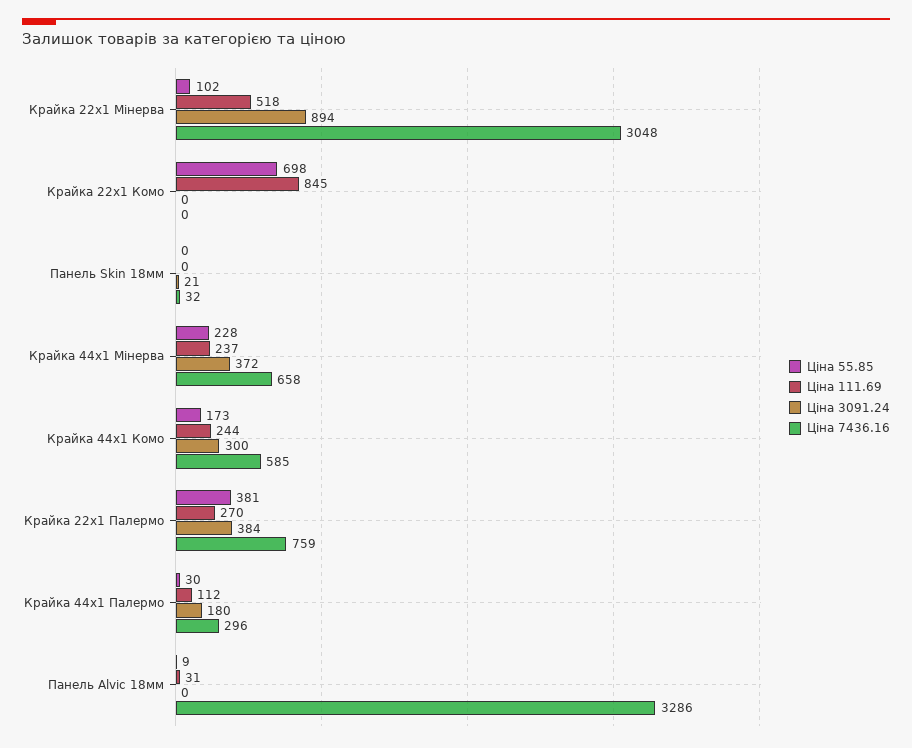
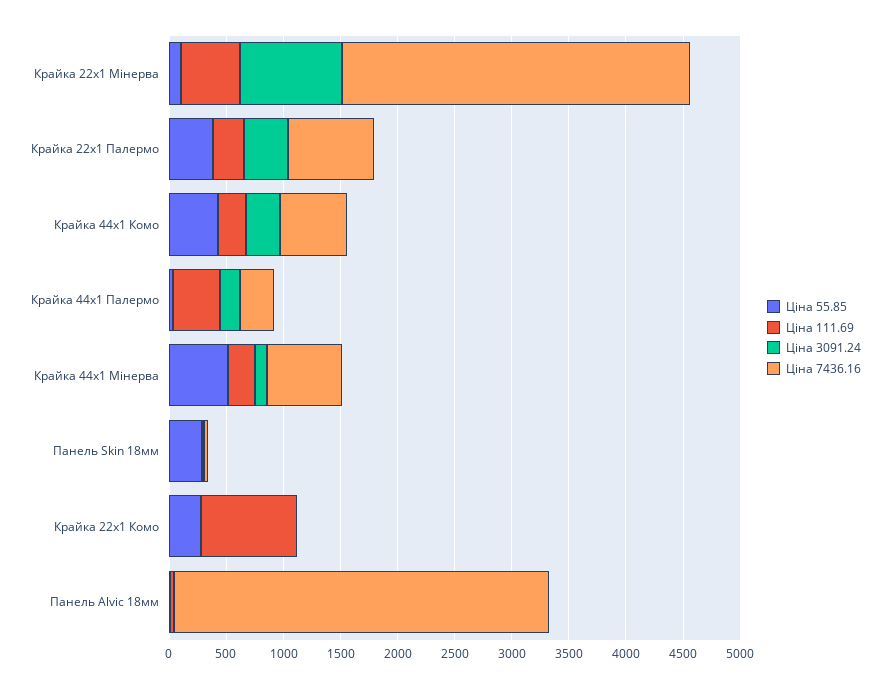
Ціна 55.85, Крайка 22x1 Комо: 698 -> 300
Ціна 55.85, Панель Skin 18мм: 0 -> 300
Ціна 55.85, Крайка 44x1 Мінерва: 228 -> 500
Ціна 3091.24, Крайка 44x1 Мінерва: 372 -> 100
Ціна 55.85, Крайка 44x1 Комо: 173 -> 400
Ціна 111.69, Крайка 44x1 Палермо: 112 -> 400

